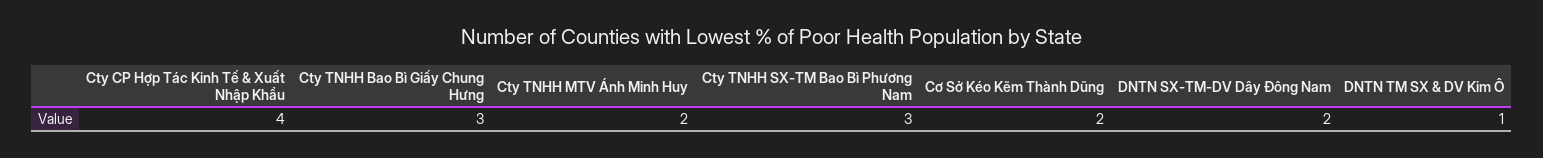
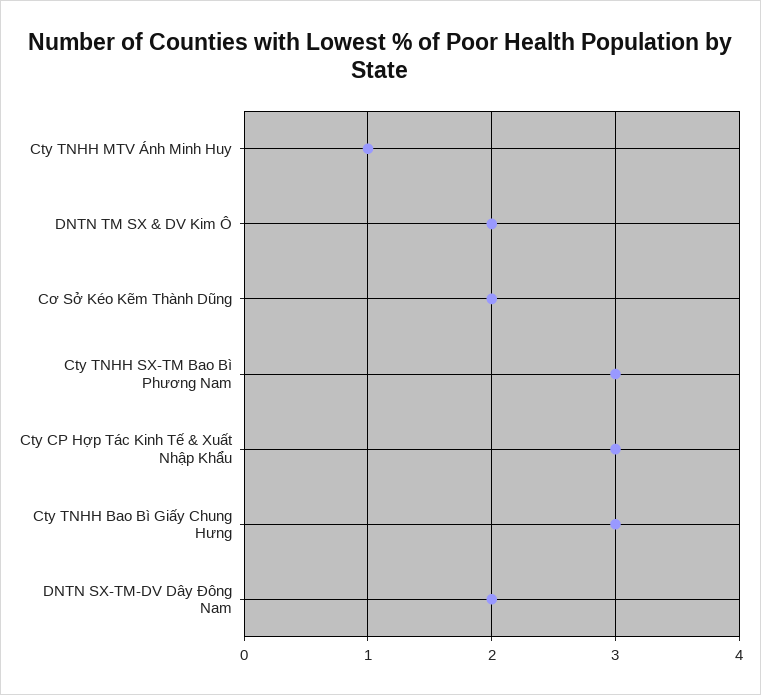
Cty CP Hợp Tác Kinh Tế & Xuất Nhập Khẩu: 4 -> 3
Cty TNHH MTV Ánh Minh Huy: 2 -> 1
DNTN TM SX & DV Kim Ô: 1 -> 2

